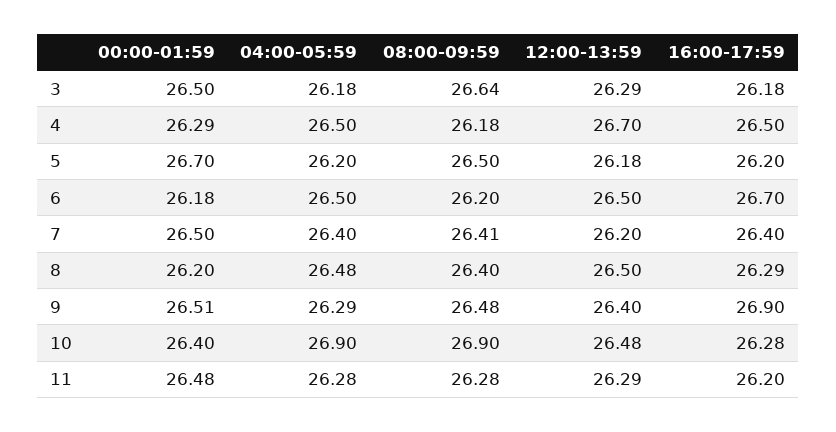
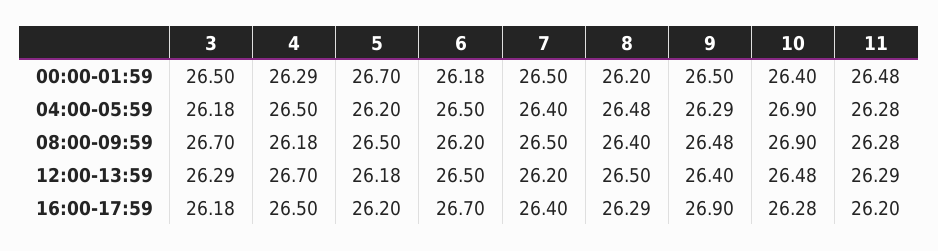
08:00-09:59, 3: 26.64 -> 26.7
08:00-09:59, 7: 26.41 -> 26.5
00:00-01:59, 9: 26.51 -> 26.5

